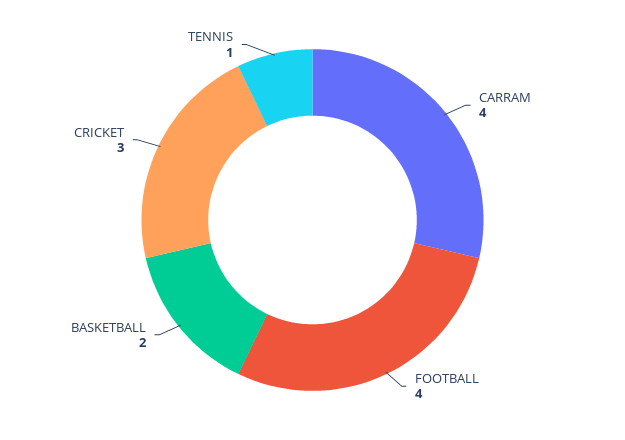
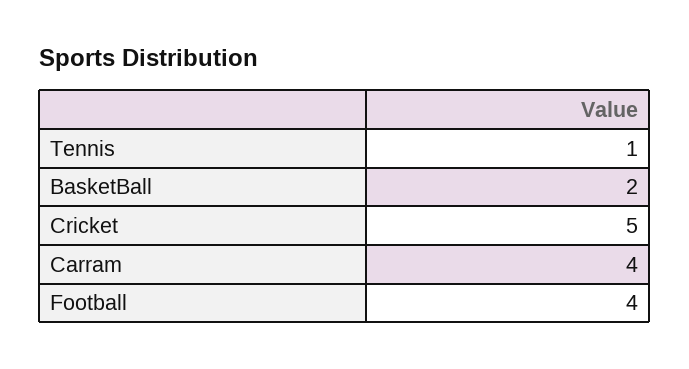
CRICKET: 3 -> 5

